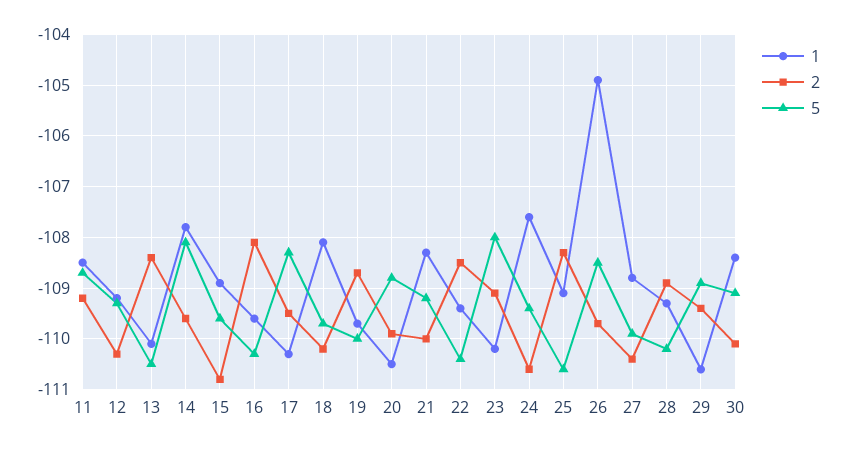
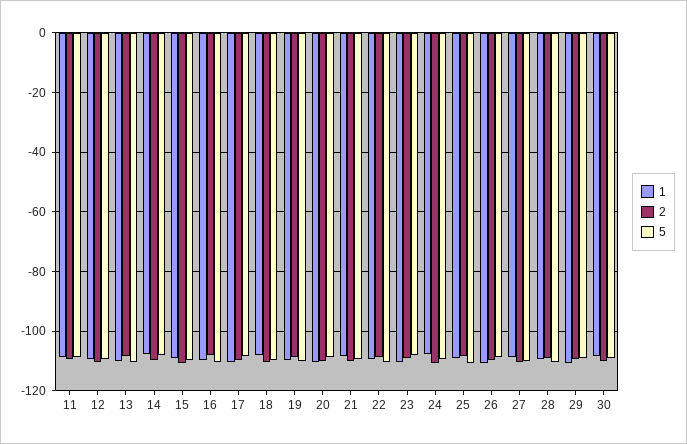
1, 26: -105 -> -110

